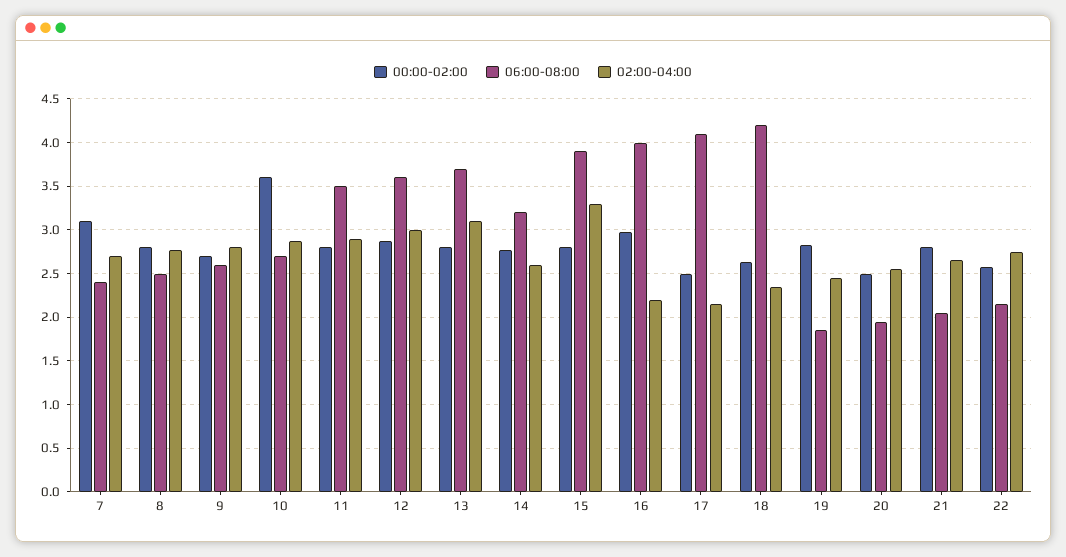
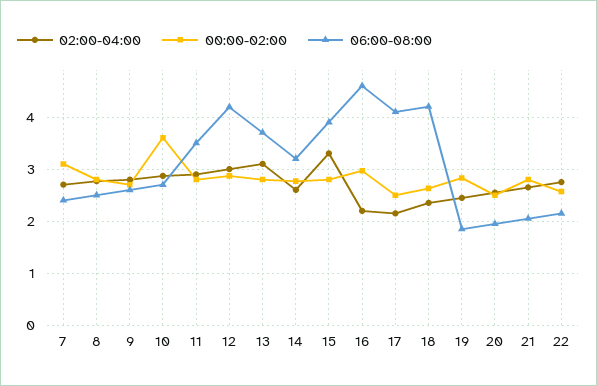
06:00-08:00, 12: 3.6 -> 4.2
06:00-08:00, 16: 4 -> 4.6

